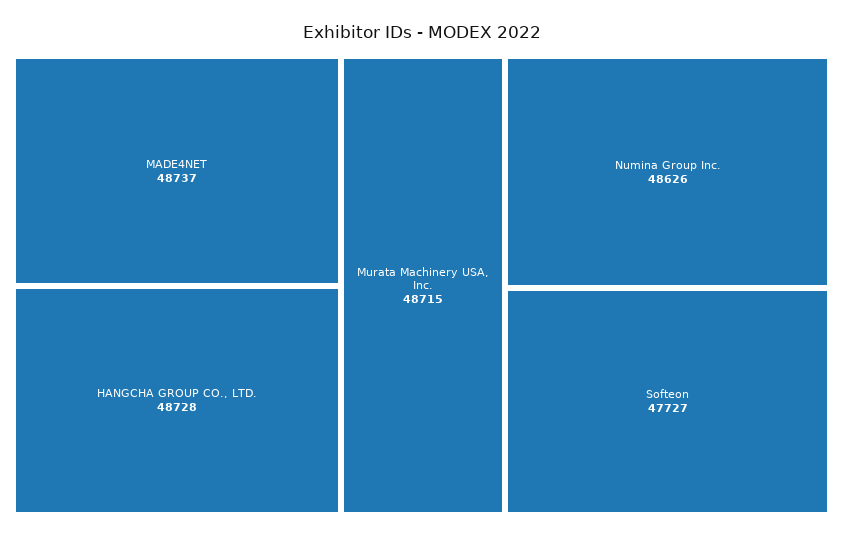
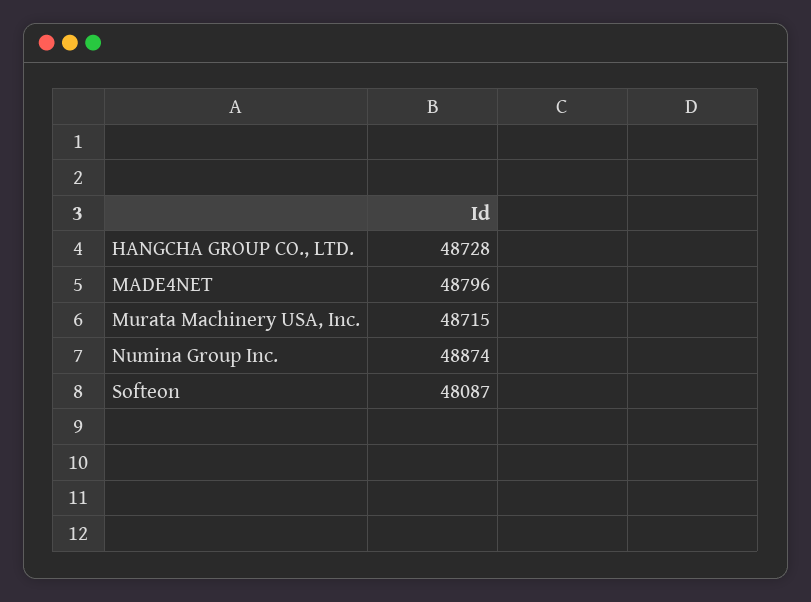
MADE4NET: 48737 -> 48796
Numina Group Inc.: 48626 -> 48874
Softeon: 47727 -> 48087

